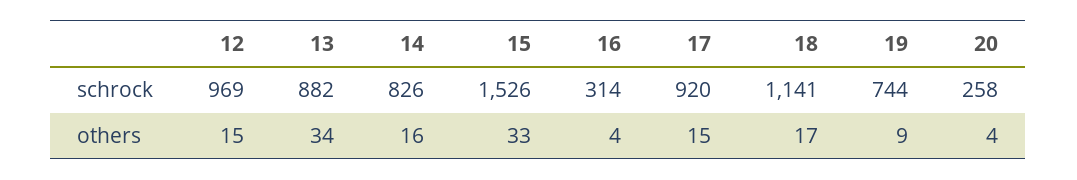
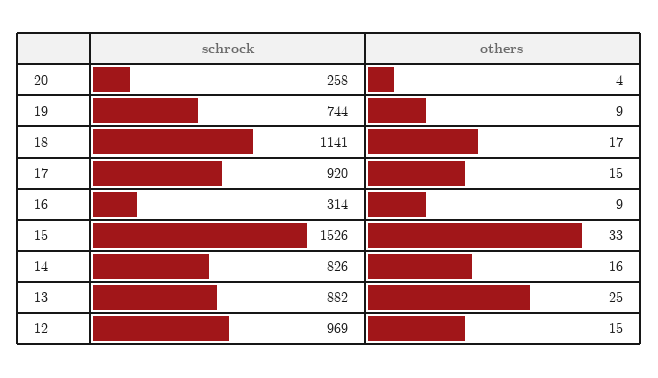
13, others: 34 -> 25
16, others: 4 -> 9

